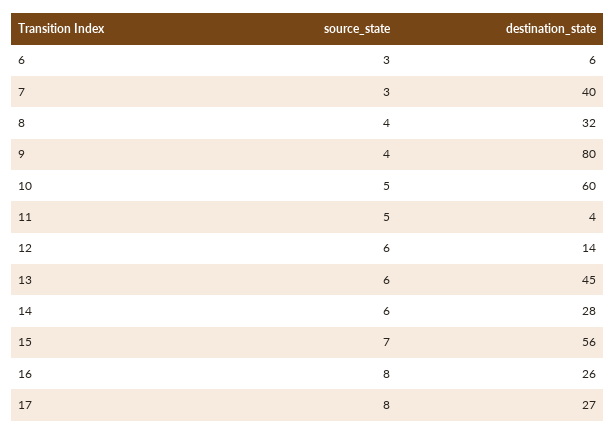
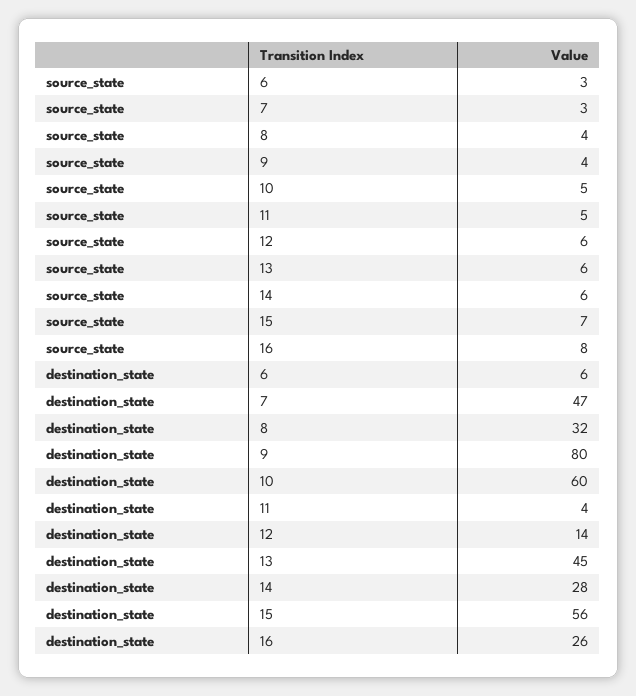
destination_state, 7: 40 -> 47
source_state, 17: 8 -> none
destination_state, 17: 27 -> none

